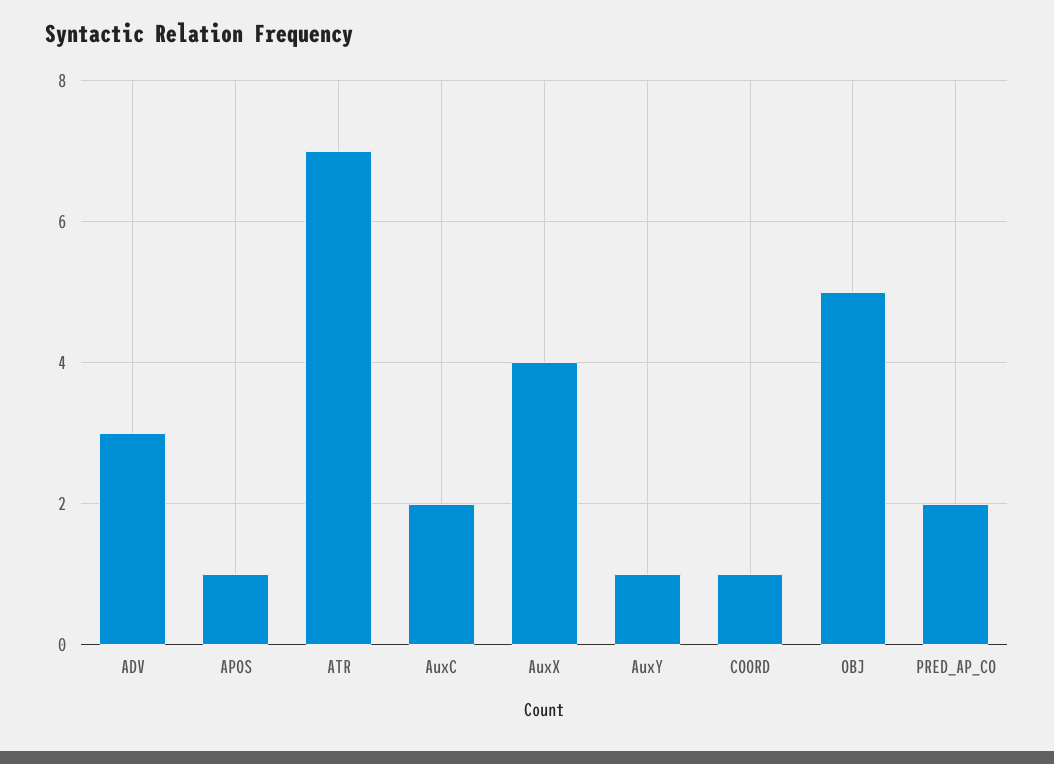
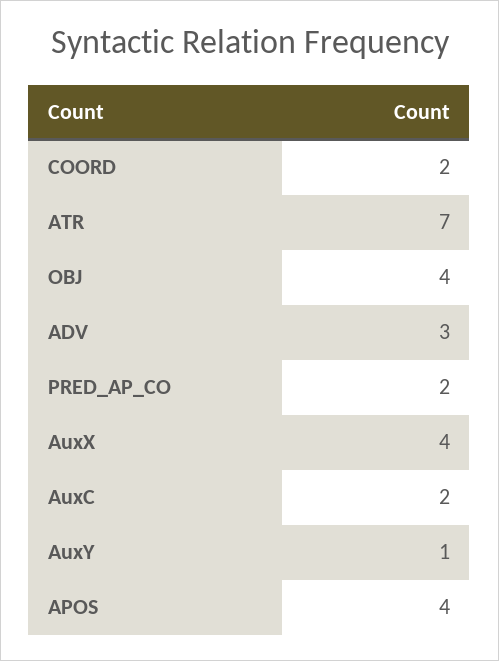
APOS: 1 -> 4
COORD: 1 -> 2
OBJ: 5 -> 4

